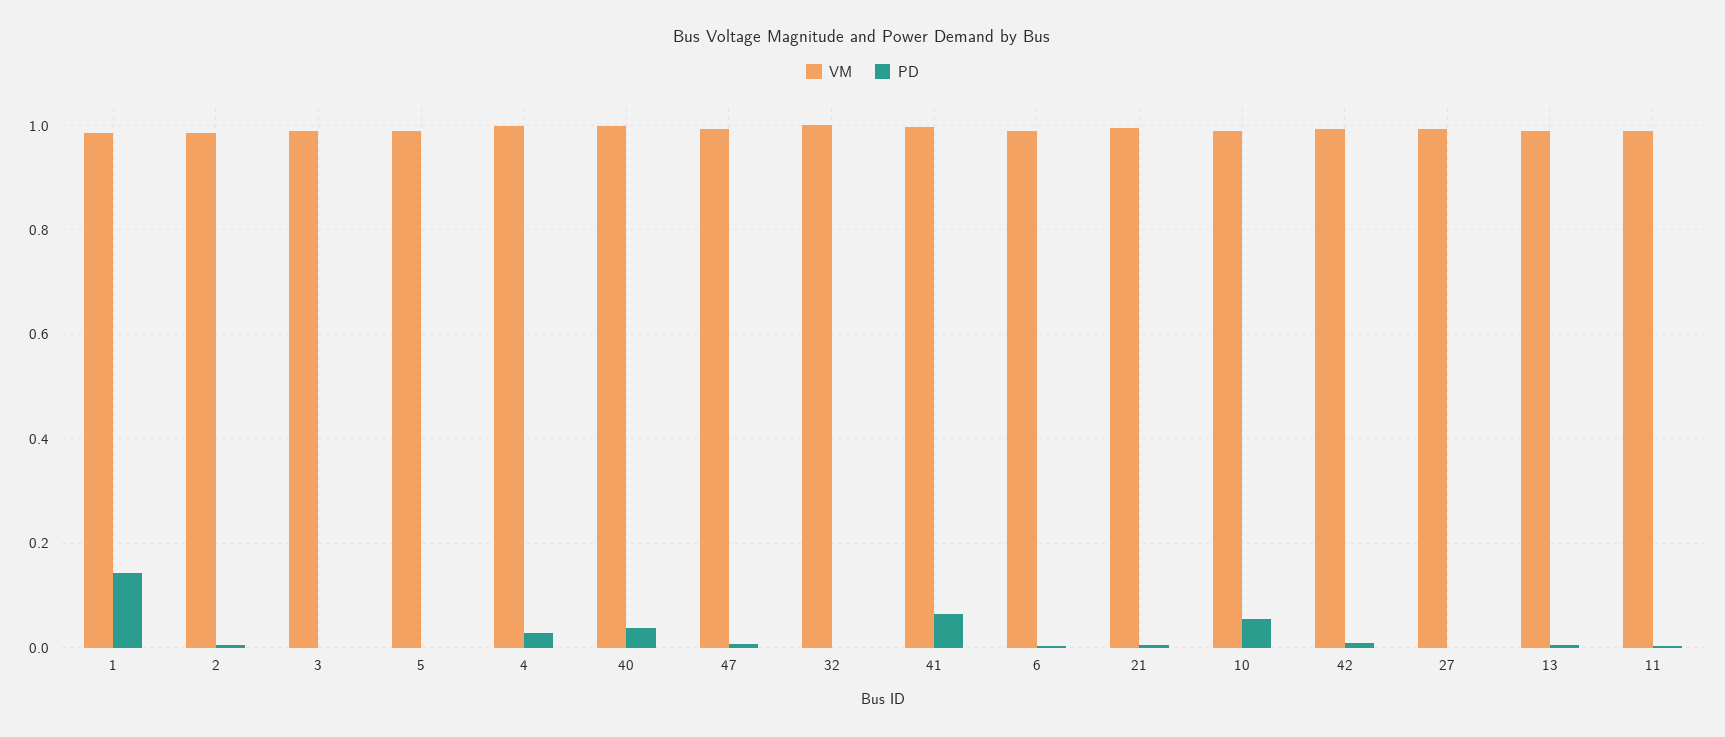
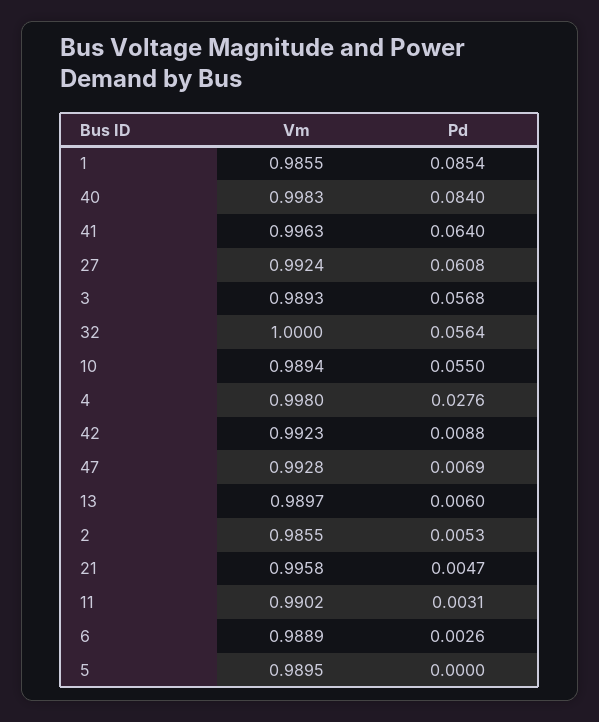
PD, 1: 0.14 -> 0.0854
PD, 3: 0 -> 0.0568
PD, 40: 0.04 -> 0.084
PD, 32: 0 -> 0.0564
PD, 27: 0 -> 0.0608

